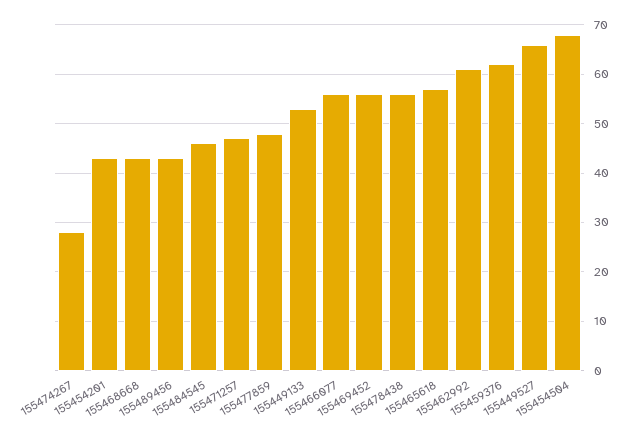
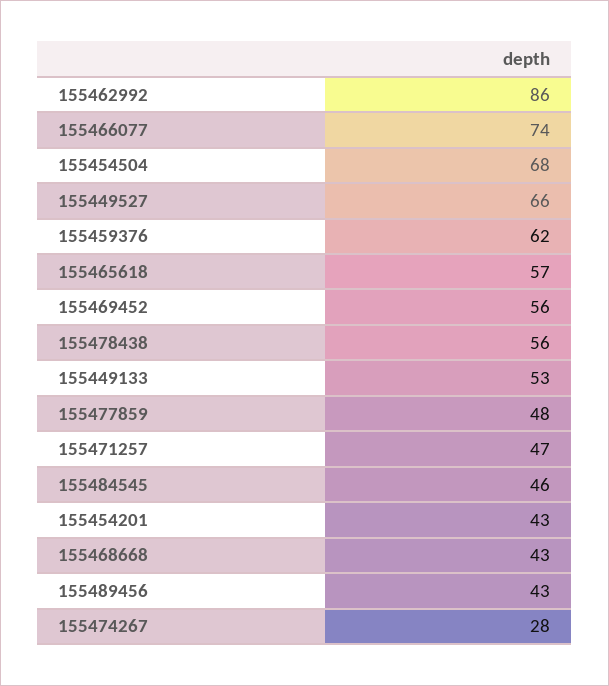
155466077: 55 -> 74
155462992: 60 -> 86

